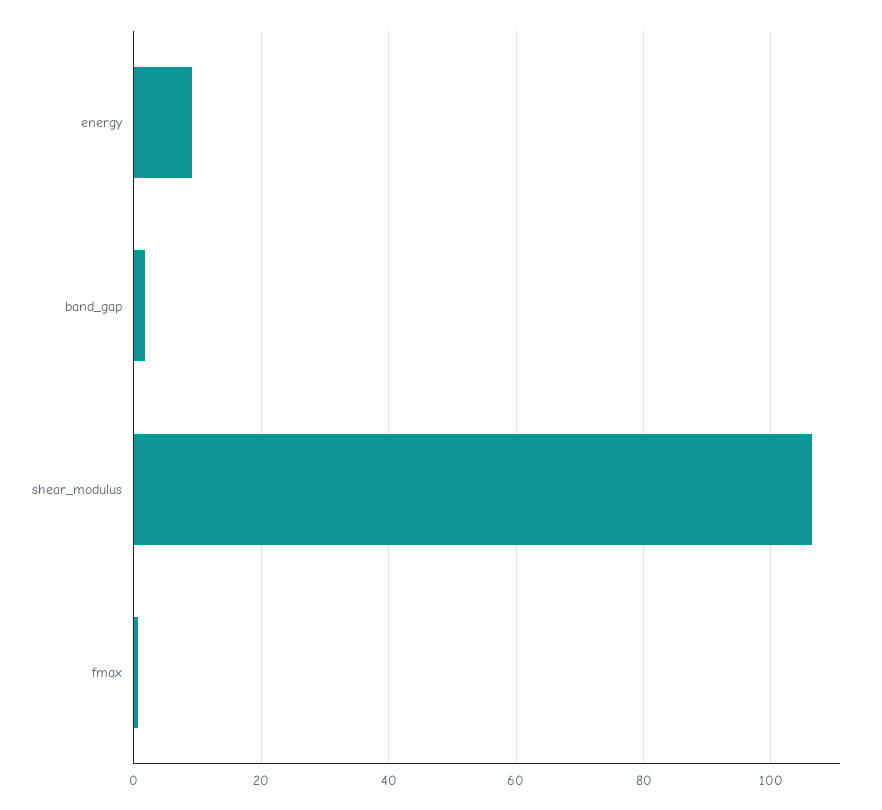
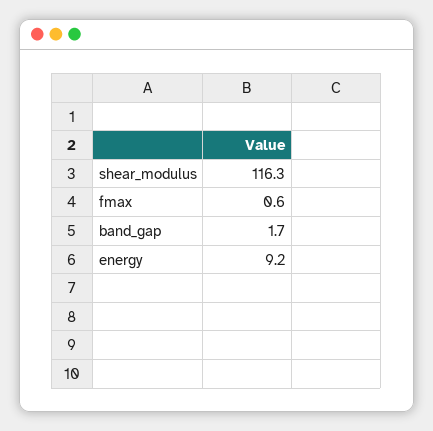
shear_modulus: 106 -> 116.3

